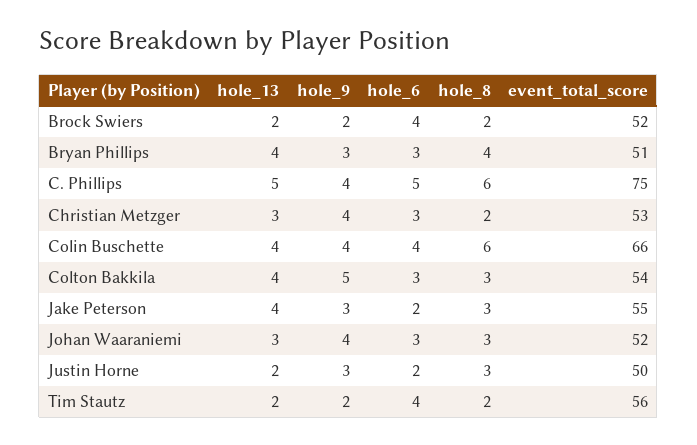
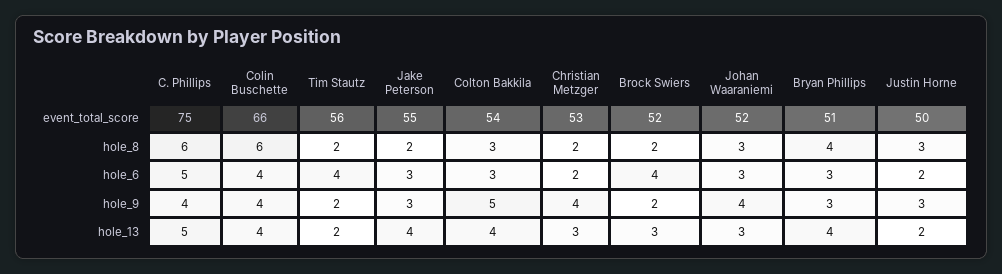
hole_13, Brock Swiers: 2 -> 3
hole_6, Christian Metzger: 3 -> 2
hole_6, Jake Peterson: 2 -> 3
hole_8, Jake Peterson: 3 -> 2

